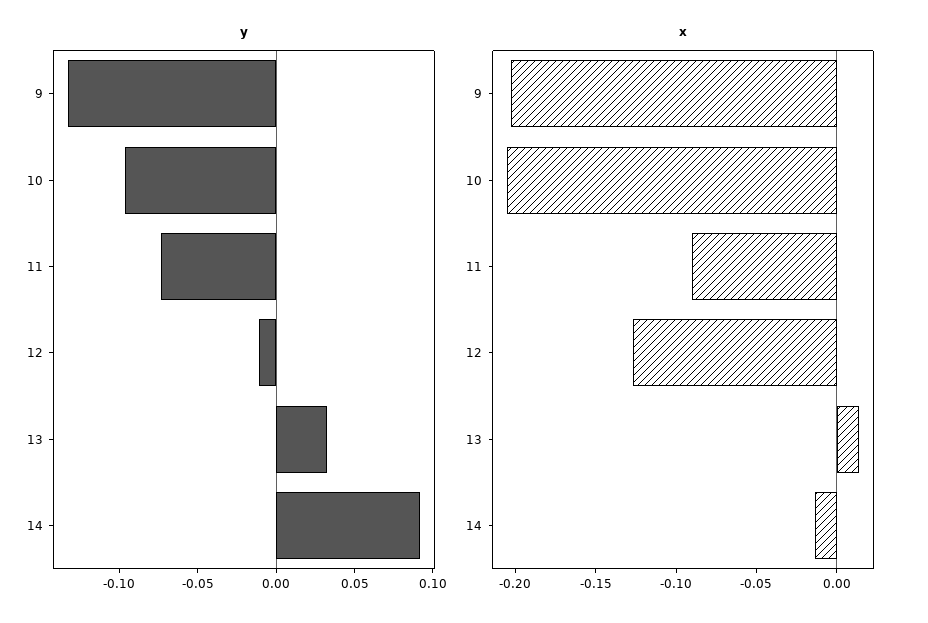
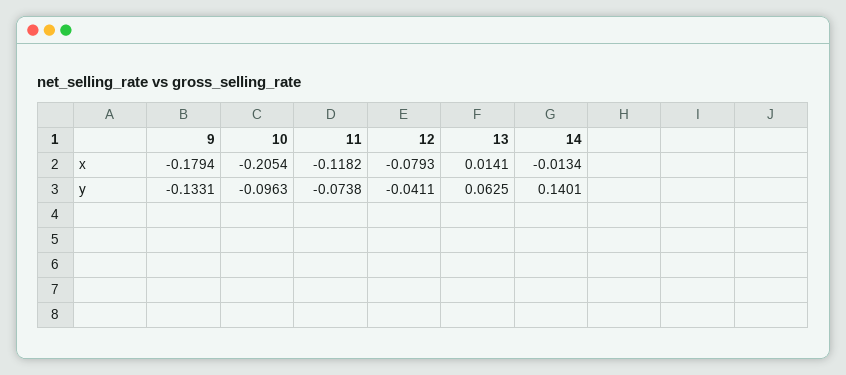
y, 12: -0.01 -> -0.0411
y, 13: 0.03 -> 0.0625
y, 14: 0.09 -> 0.1401
x, 9: -0.2 -> -0.1794
x, 11: -0.09 -> -0.1182
x, 12: -0.13 -> -0.0793

